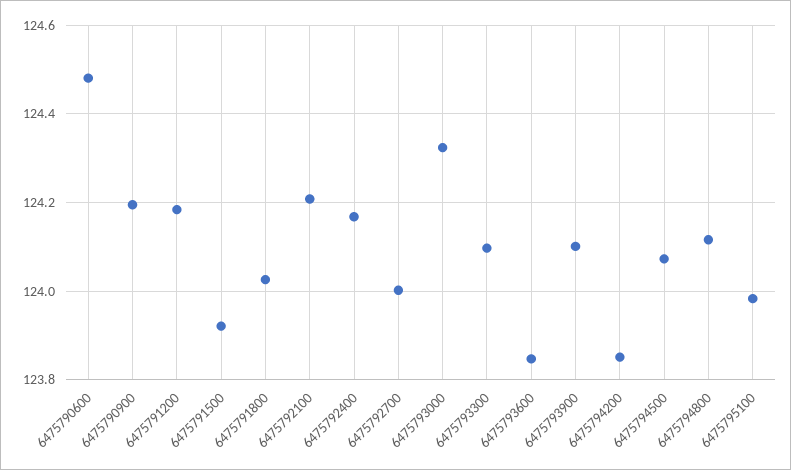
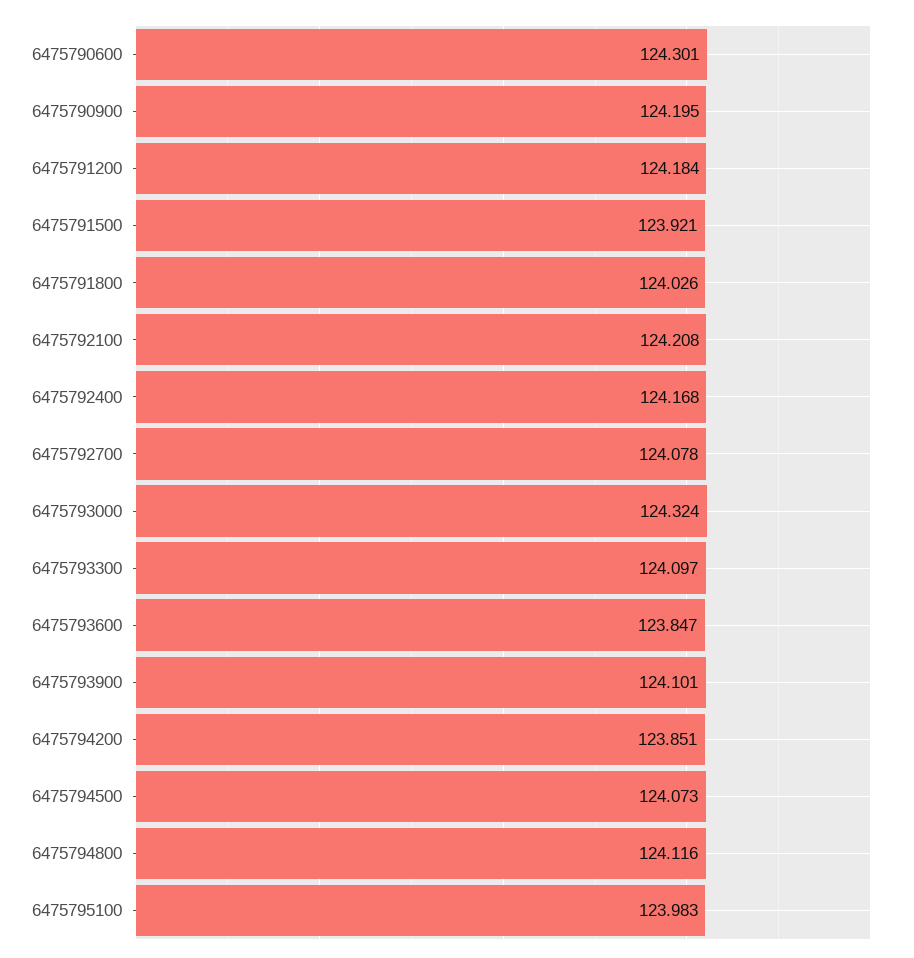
6475790600: 124.48 -> 124.301
6475792700: 124 -> 124.078

